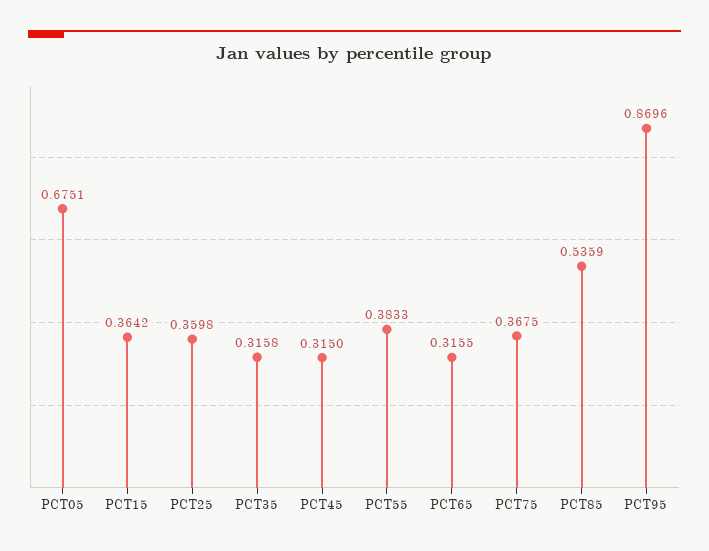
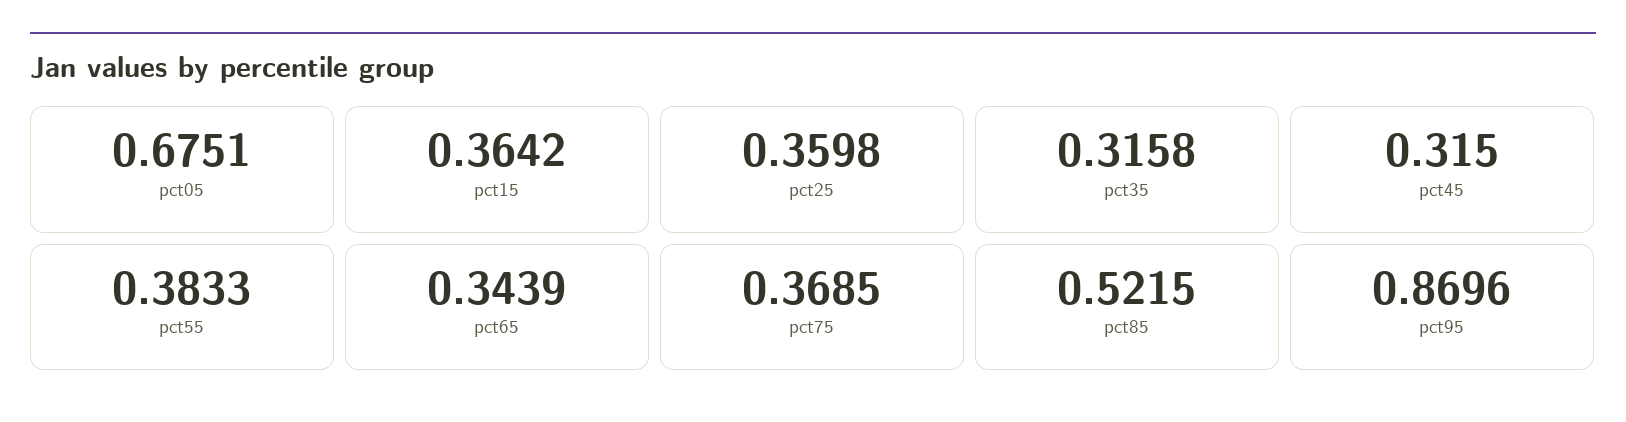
PCT65: 0.3155 -> 0.3439
PCT75: 0.3675 -> 0.3685
PCT85: 0.5359 -> 0.5215

